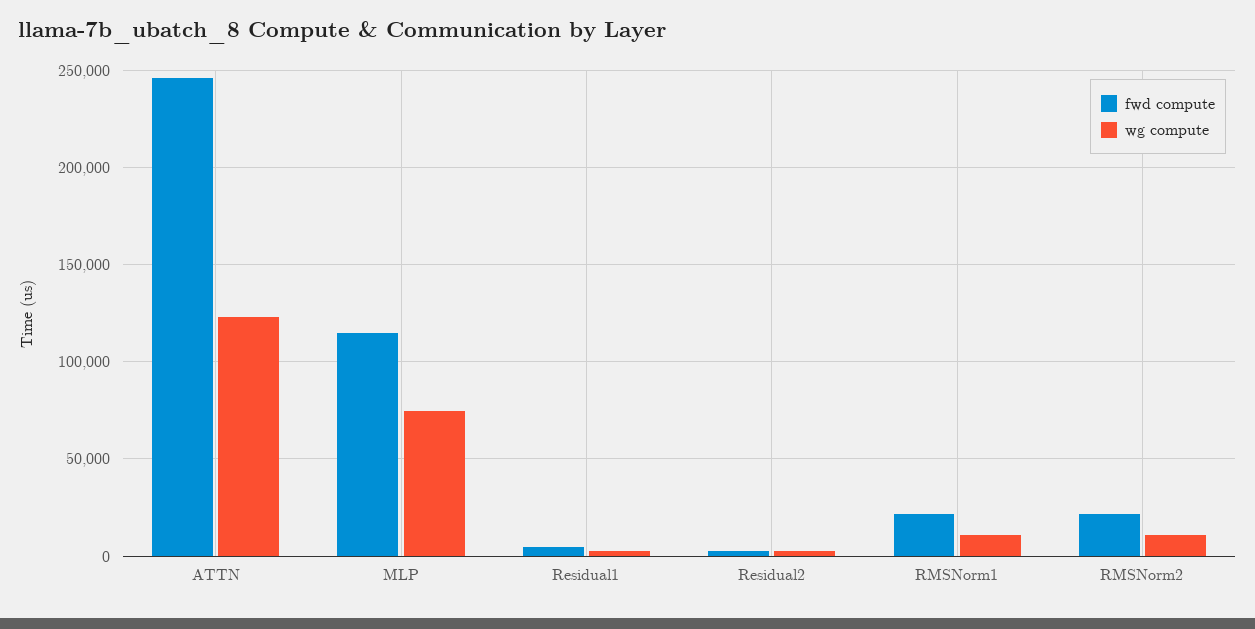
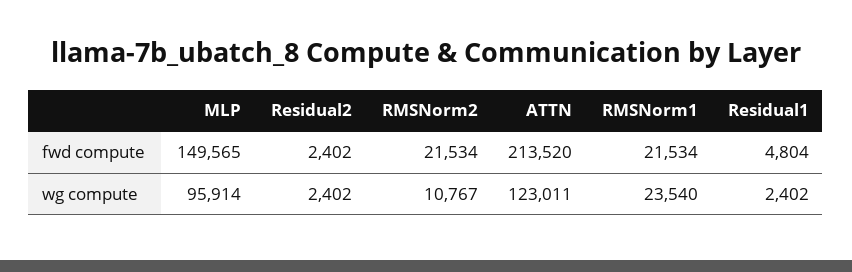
fwd compute, ATTN: 245000 -> 213520
fwd compute, MLP: 115000 -> 149565
wg compute, MLP: 75000 -> 95914
wg compute, RMSNorm1: 10000 -> 23540

